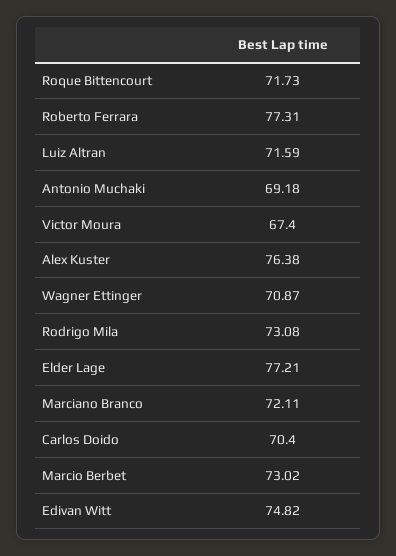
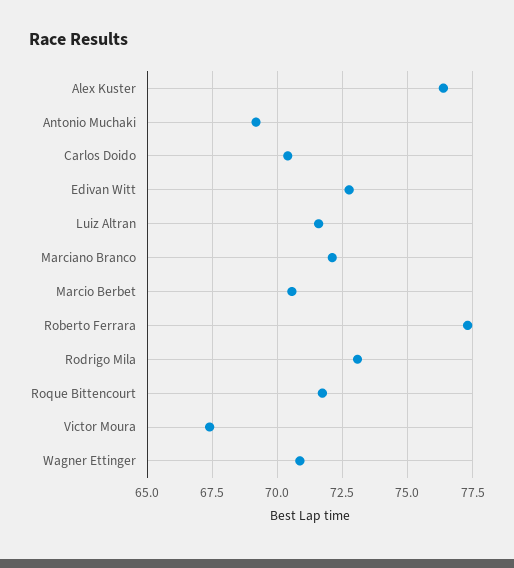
Elder Lage: 77.21 -> none
Marcio Berbet: 73.02 -> 70.5
Edivan Witt: 74.82 -> 72.75

